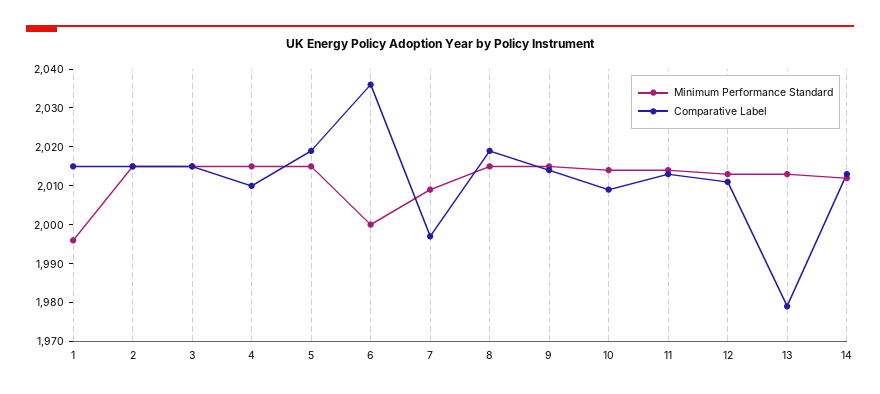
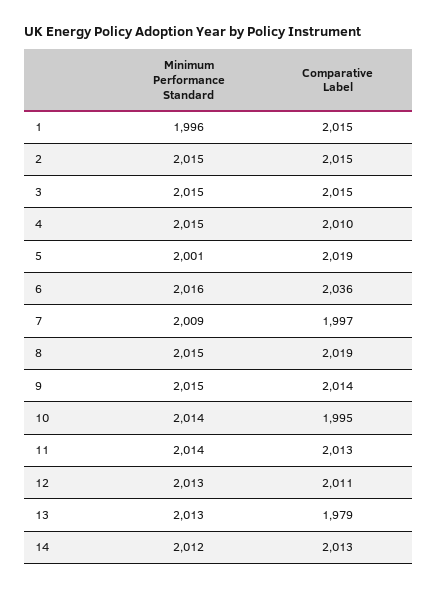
Minimum Performance Standard, 5: 2015 -> 2001
Minimum Performance Standard, 6: 2000 -> 2016
Comparative Label, 10: 2010 -> 1995

